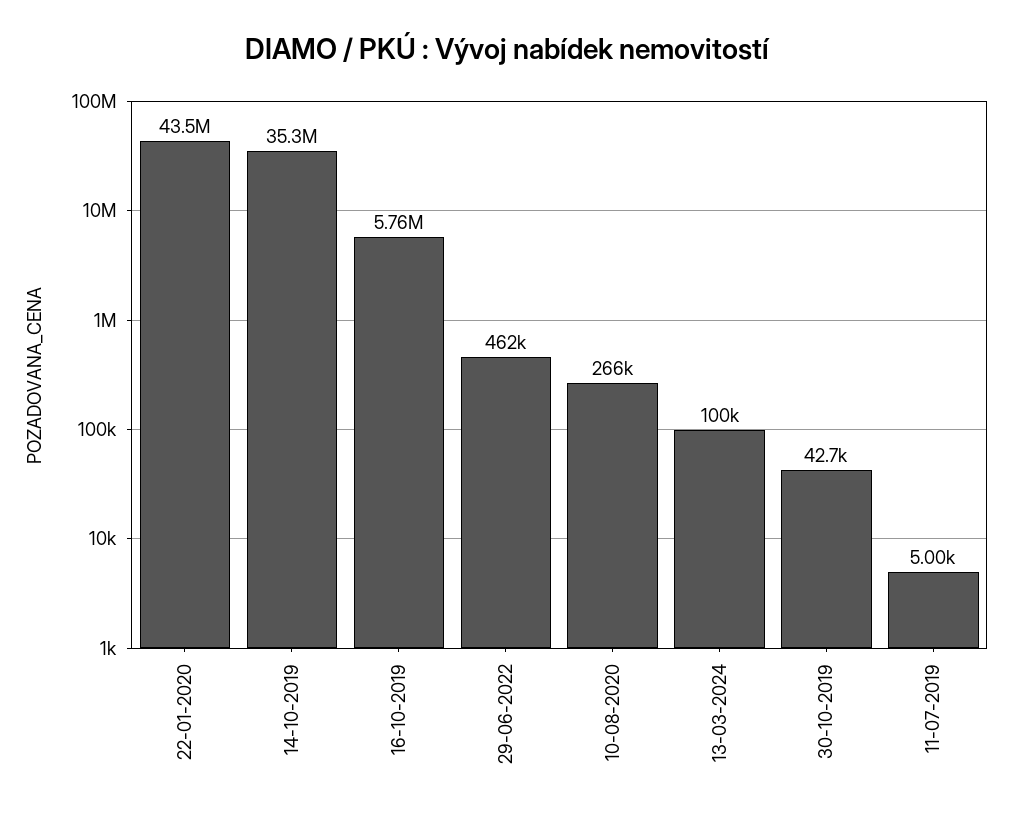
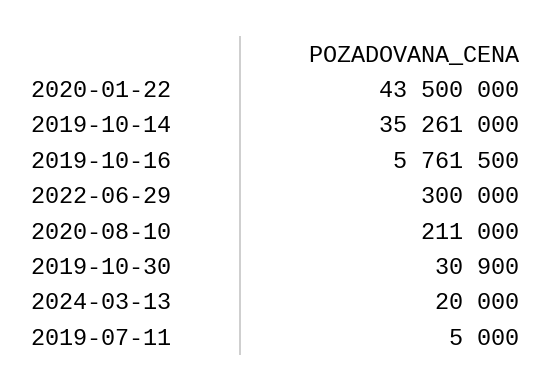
29-06-2022: 462000 -> 300000
10-08-2020: 266000 -> 211000
13-03-2024: 100000 -> 20000
30-10-2019: 42700 -> 30900

